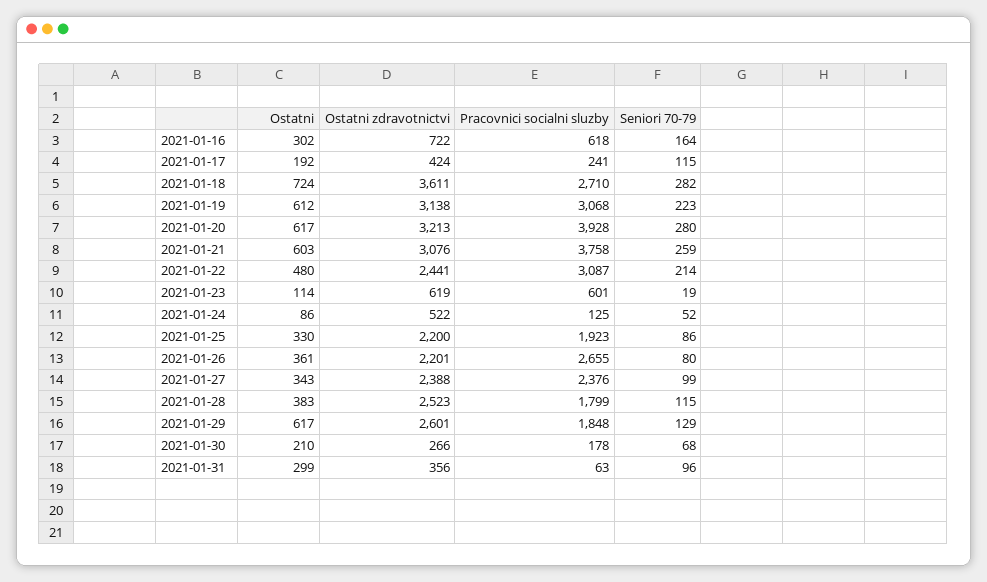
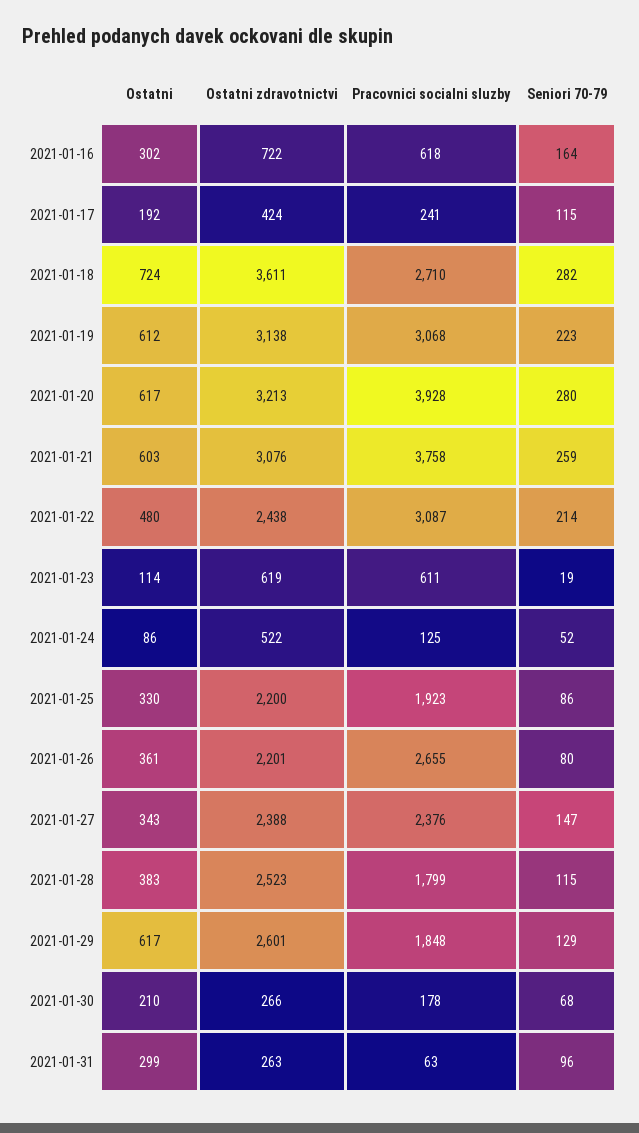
Ostatni zdravotnictvi, 2021-01-22: 2441 -> 2438
Pracovnici socialni sluzby, 2021-01-23: 601 -> 611
Seniori 70-79, 2021-01-27: 99 -> 147
Ostatni zdravotnictvi, 2021-01-31: 356 -> 263

